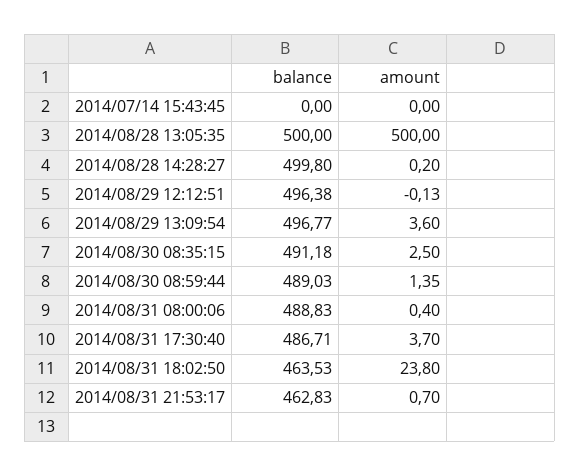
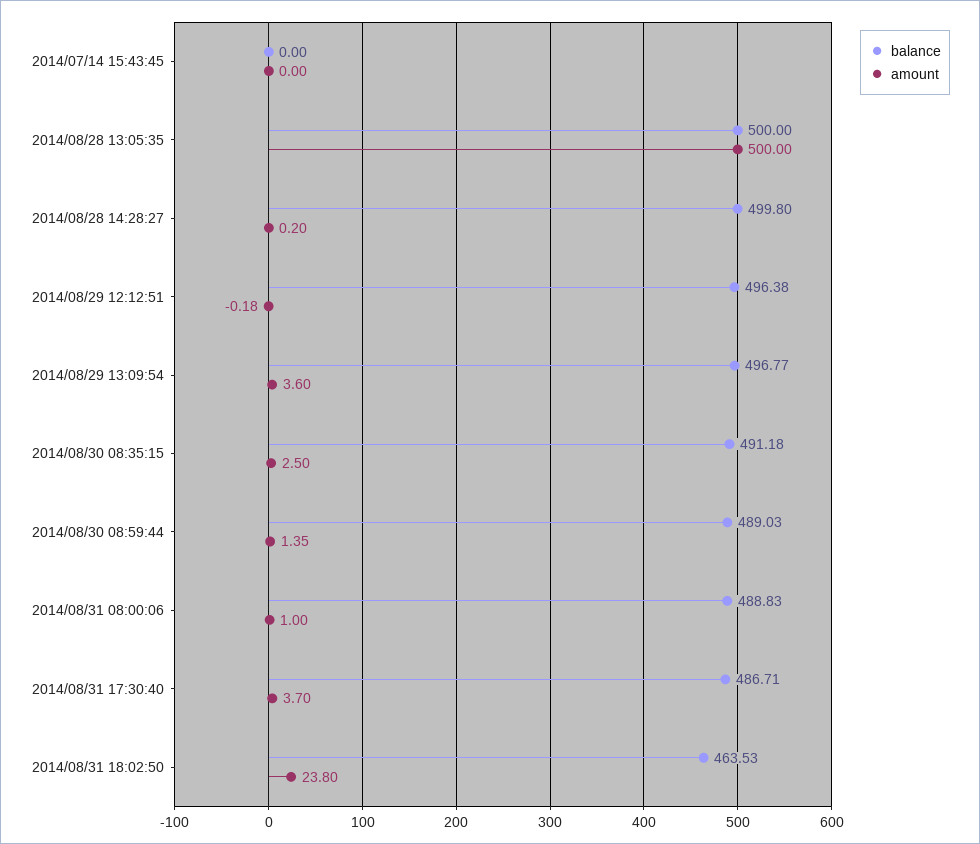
amount, 2014/08/29 12:12:51: -0.13 -> -0.18
amount, 2014/08/31 08:00:06: 0.4 -> 1
balance, 2014/08/31 21:53:17: 462.83 -> none
amount, 2014/08/31 21:53:17: 0.7 -> none

